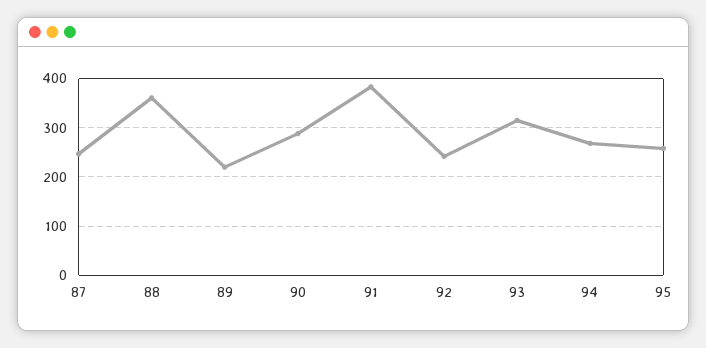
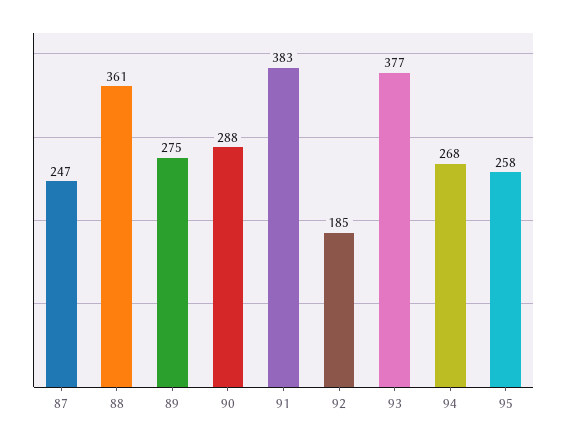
89: 220 -> 275
92: 240 -> 185
93: 320 -> 377

